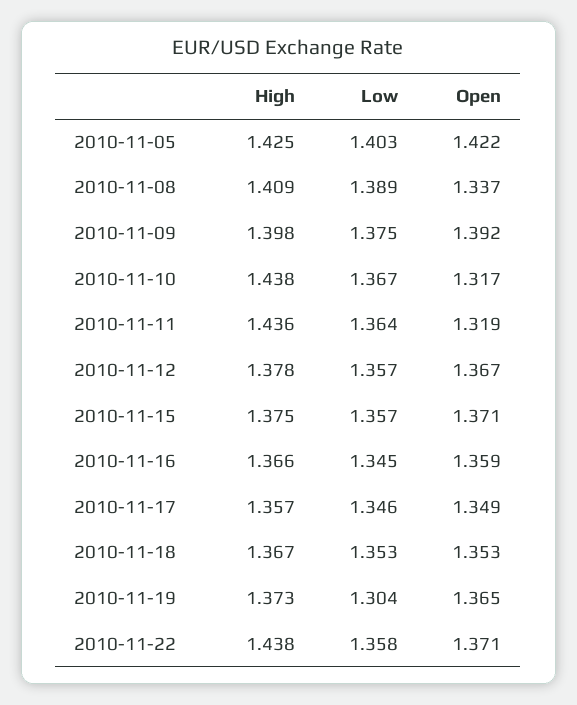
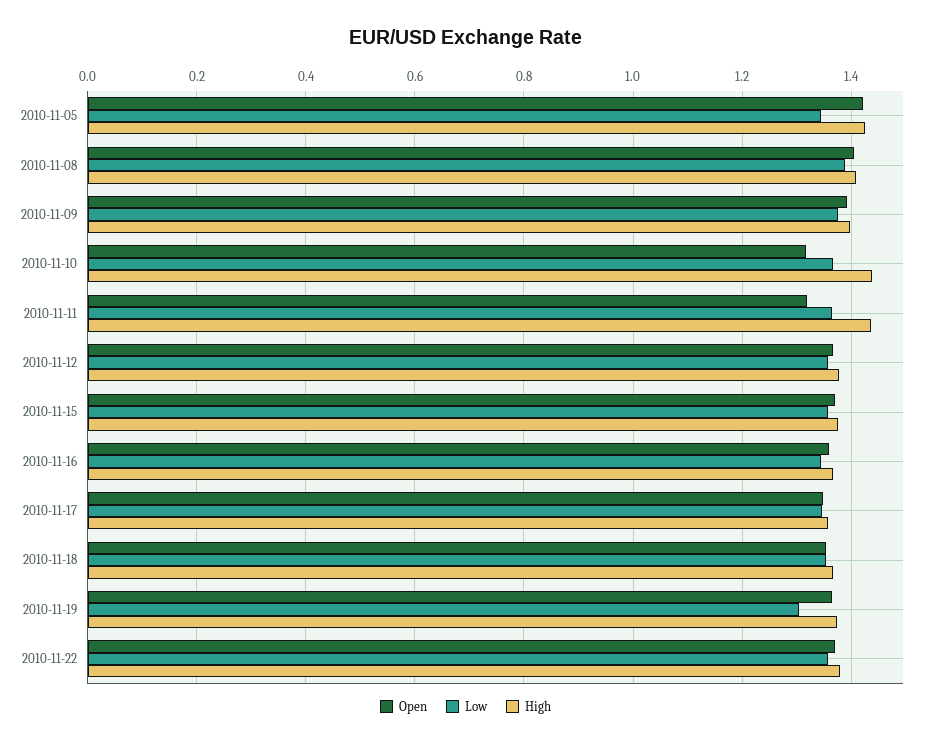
Low, 2010-11-05: 1.403 -> 1.34
Open, 2010-11-08: 1.337 -> 1.4
High, 2010-11-22: 1.438 -> 1.38

